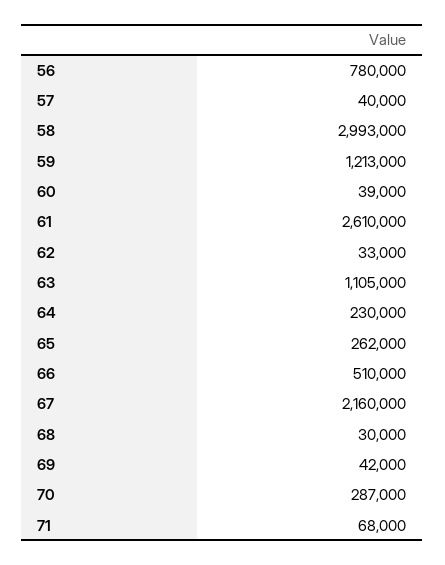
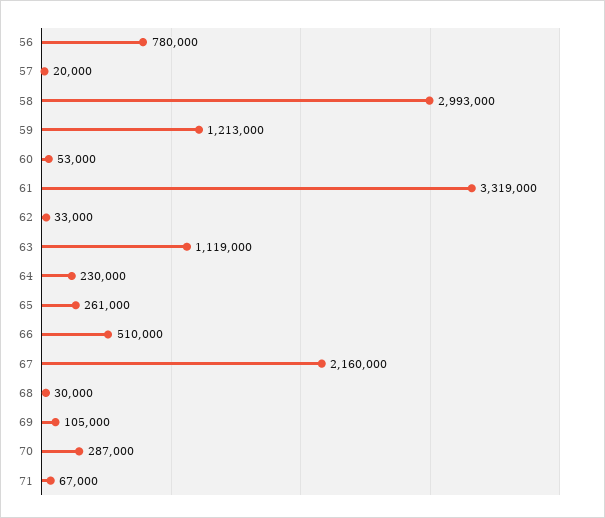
57: 40000 -> 20000
60: 39000 -> 53000
61: 2610000 -> 3319000
63: 1105000 -> 1119000
65: 262000 -> 261000
69: 42000 -> 105000
71: 68000 -> 67000

